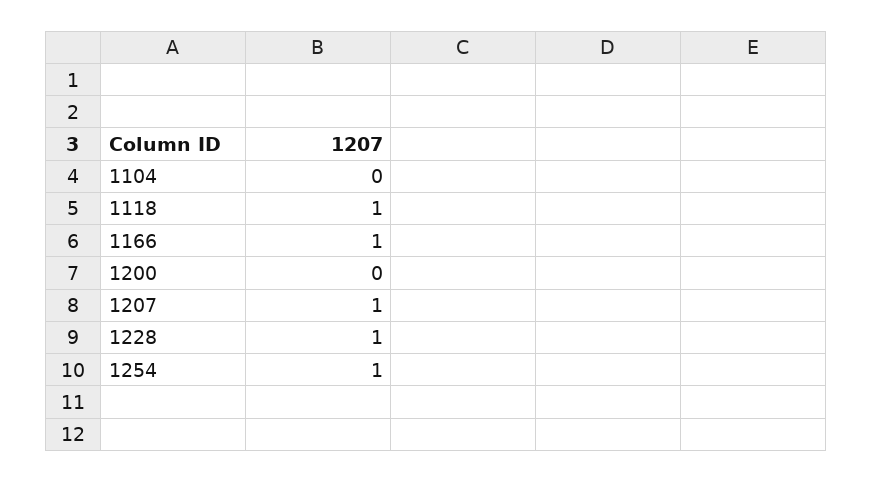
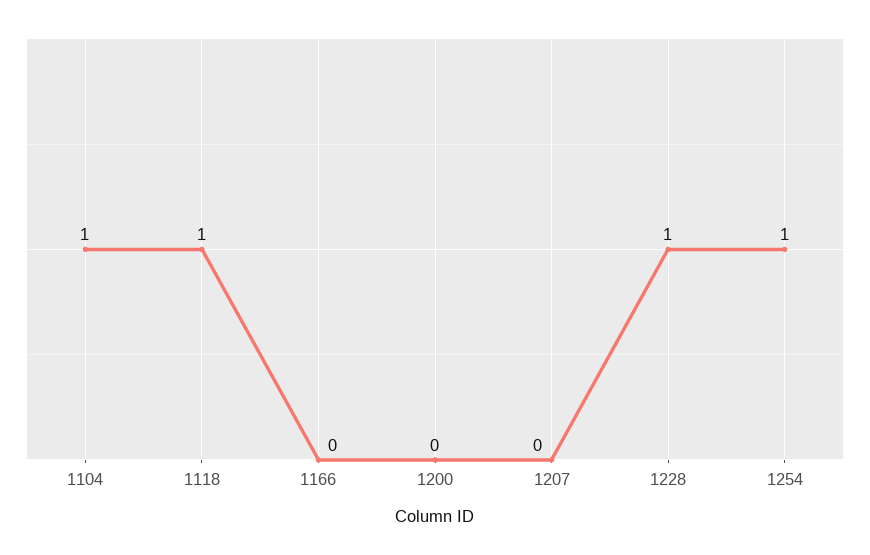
1104: 0 -> 1
1166: 1 -> 0
1207: 1 -> 0

